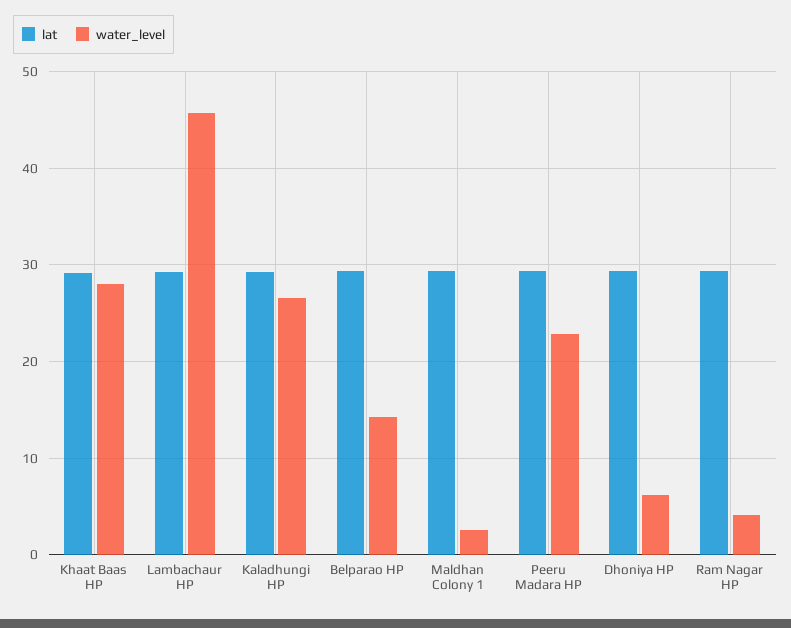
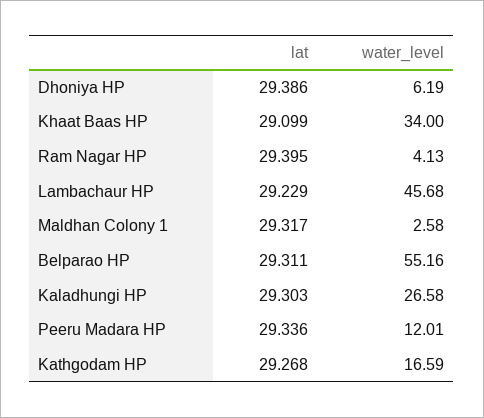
water_level, Khaat Baas HP: 28 -> 34
water_level, Belparao HP: 14 -> 55.16
water_level, Peeru Madara HP: 23 -> 12.01
lat, Kathgodam HP: none -> 29.268
water_level, Kathgodam HP: none -> 16.59

